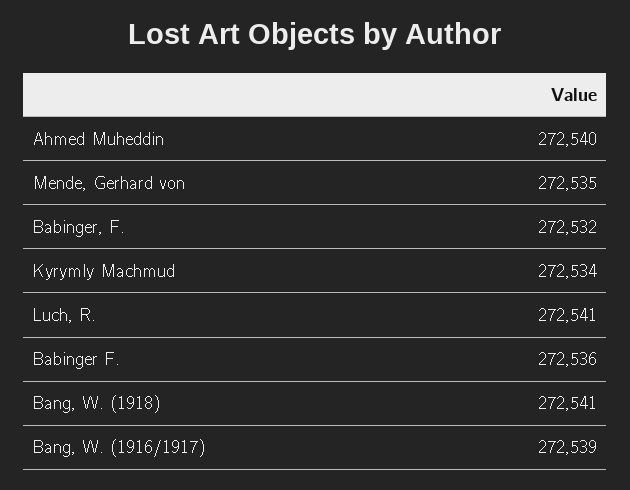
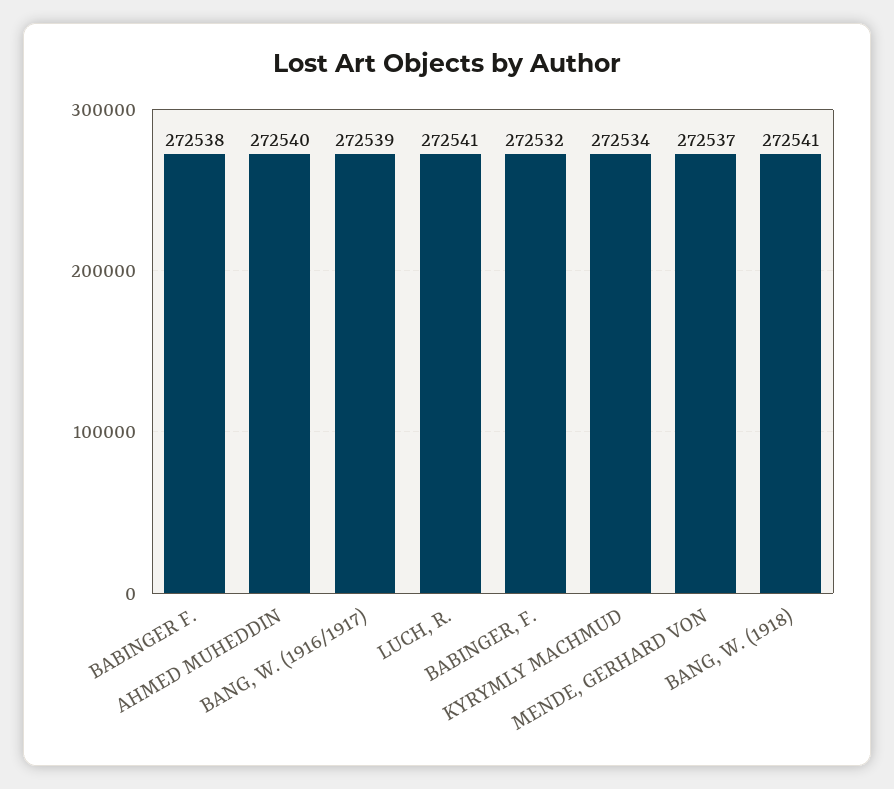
Mende, Gerhard von: 272535 -> 272537
Babinger F.: 272536 -> 272538

